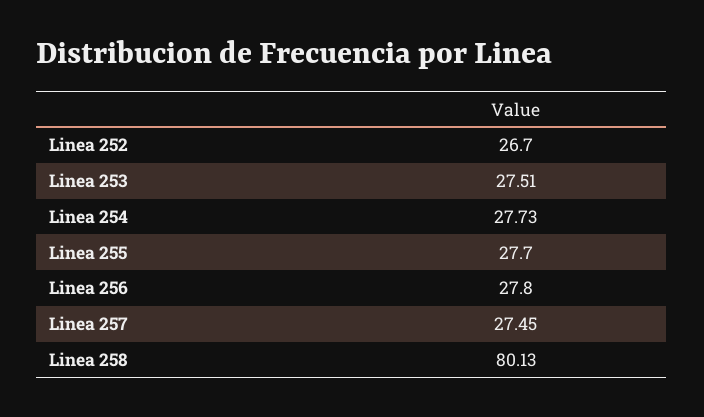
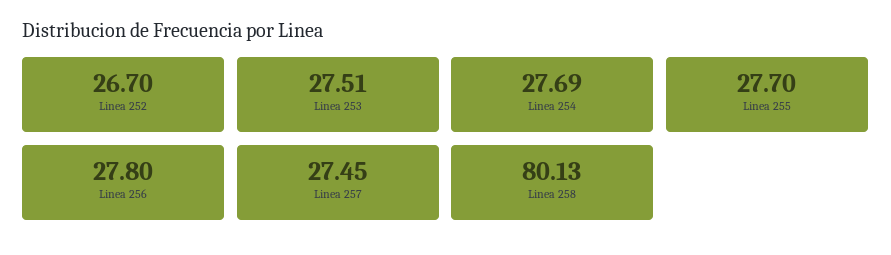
Linea 254: 27.73 -> 27.69

